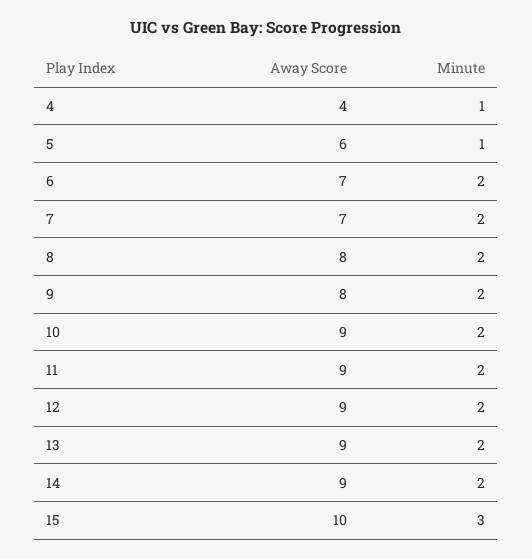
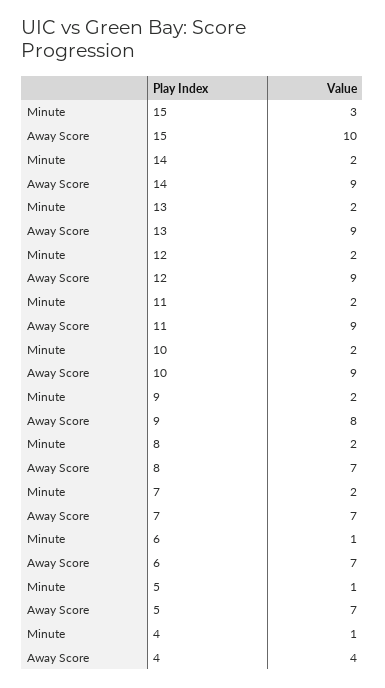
Away Score, 5: 6 -> 7
Minute, 6: 2 -> 1
Away Score, 8: 8 -> 7

